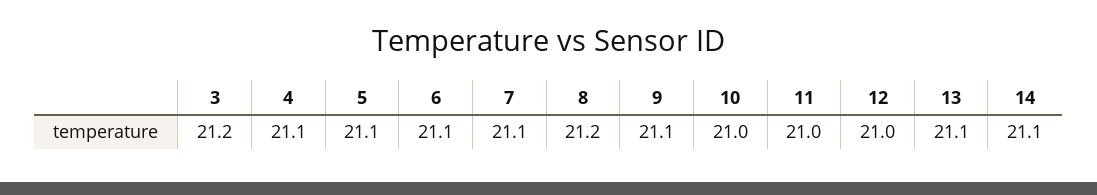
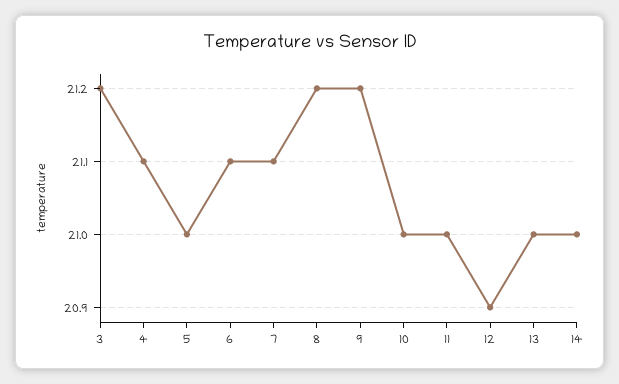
5: 21.1 -> 21
9: 21.1 -> 21.2
12: 21 -> 20.9
13: 21.1 -> 21
14: 21.1 -> 21

